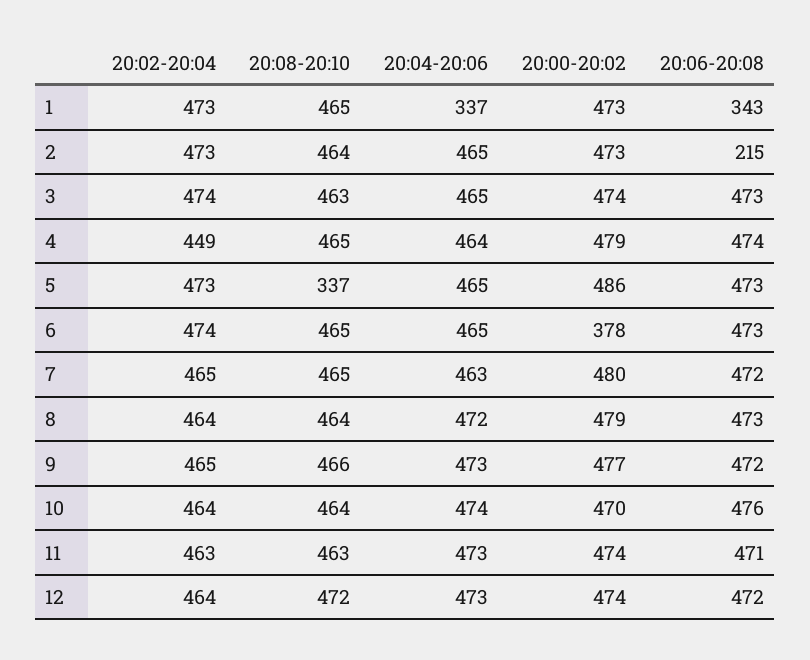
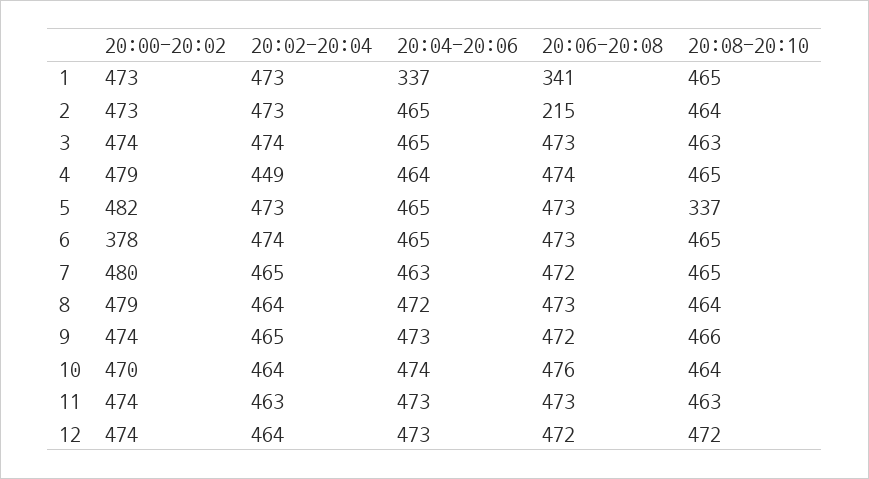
20:06-20:08, 1: 343 -> 341
20:00-20:02, 5: 486 -> 482
20:00-20:02, 9: 477 -> 474
20:06-20:08, 11: 471 -> 473

